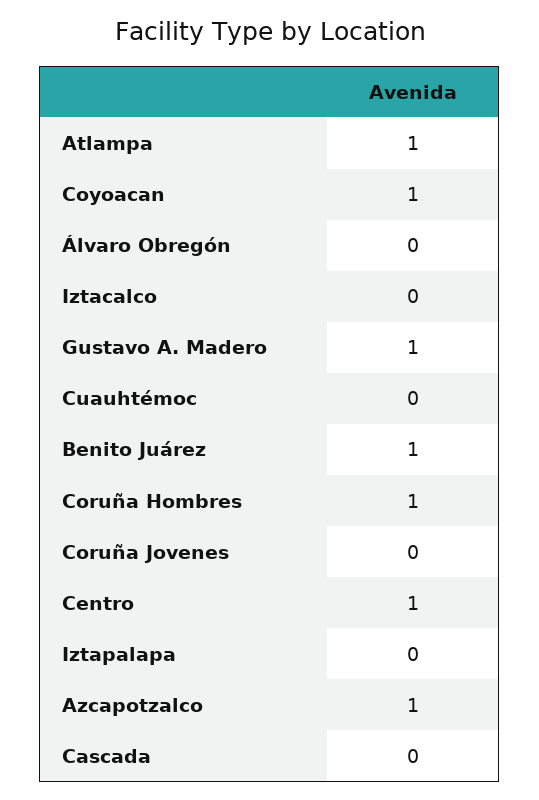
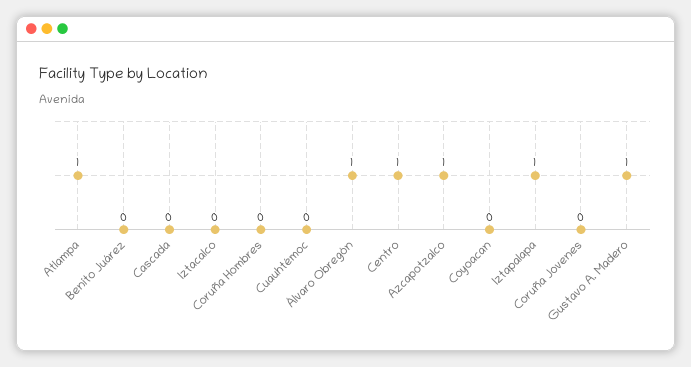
Coyoacan: 1 -> 0
Álvaro Obregón: 0 -> 1
Benito Juárez: 1 -> 0
Coruña Hombres: 1 -> 0
Iztapalapa: 0 -> 1

